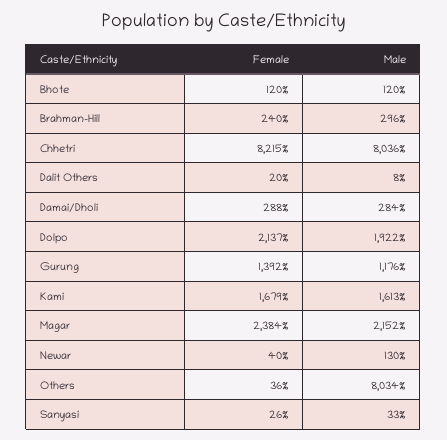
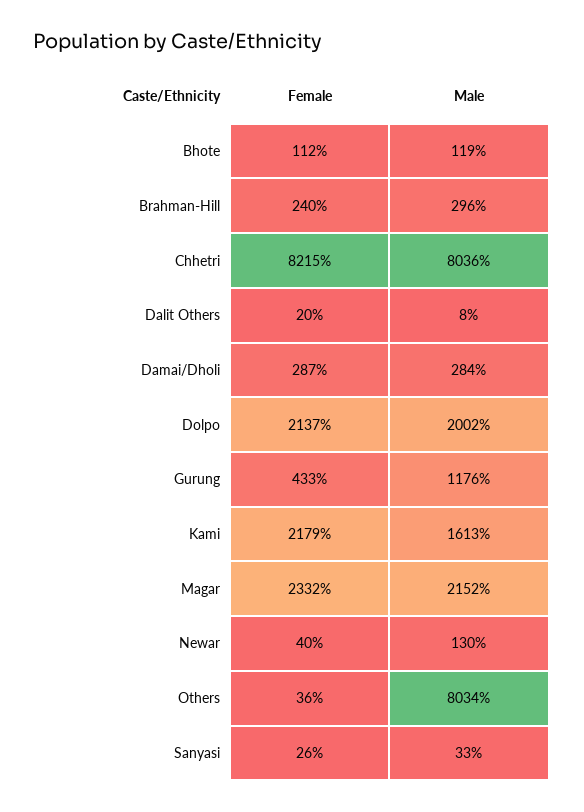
Female, Bhote: 120 -> 112
Male, Bhote: 120 -> 119
Female, Damai/Dholi: 288 -> 287
Male, Dolpo: 1922 -> 2002
Female, Gurung: 1392 -> 433
Female, Kami: 1679 -> 2179
Female, Magar: 2384 -> 2332

